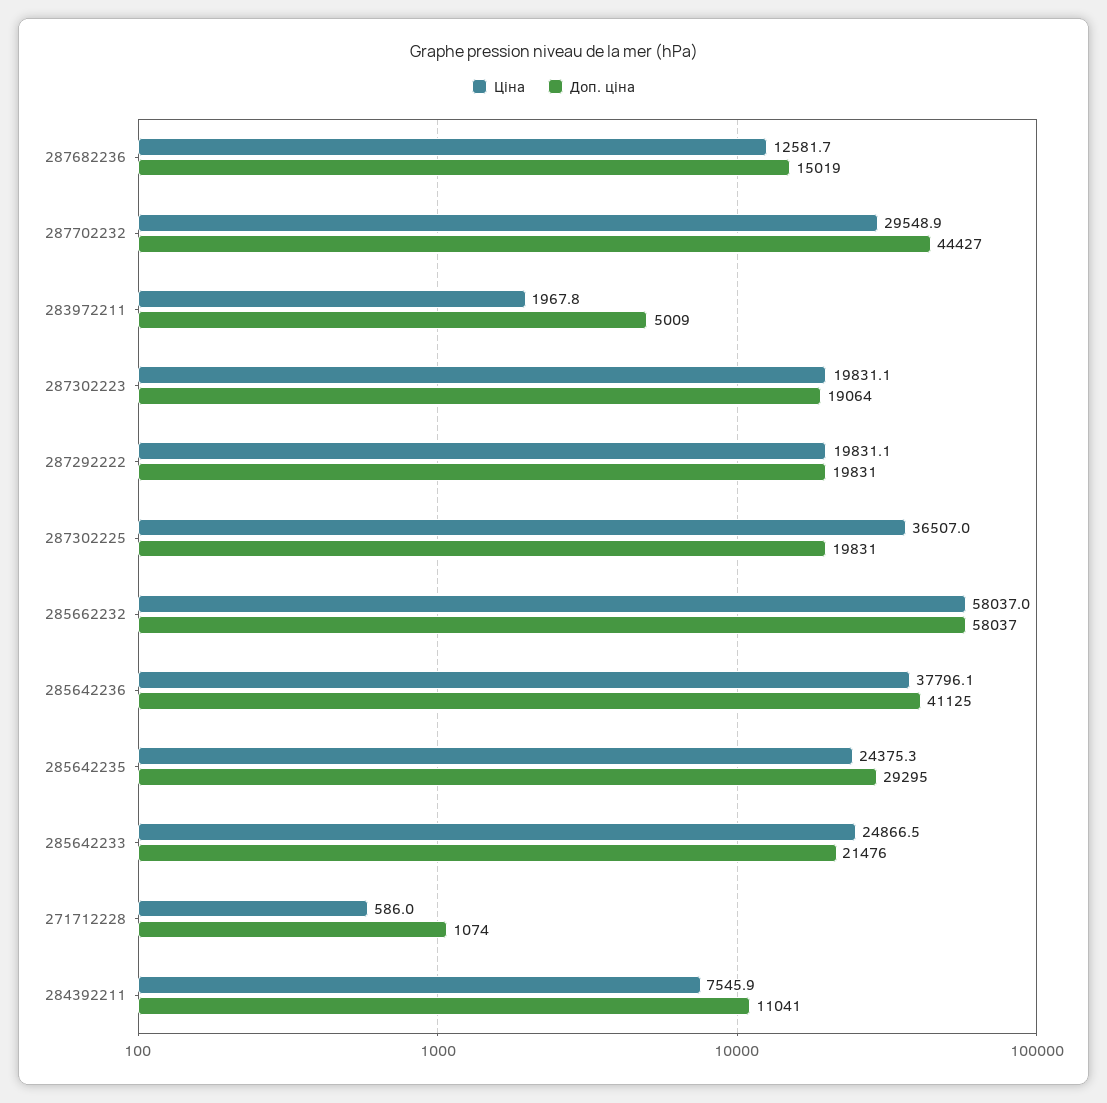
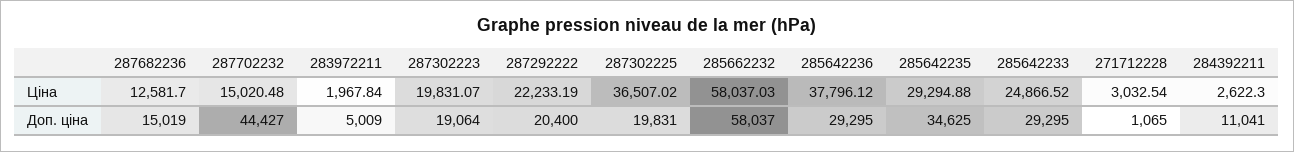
Ціна, 287702232: 29548.9 -> 15020.48
Ціна, 287292222: 19831.1 -> 22233.19
Доп. ціна, 287292222: 19831 -> 20400
Доп. ціна, 285642236: 41125 -> 29295
Ціна, 285642235: 24375.3 -> 29294.88
Доп. ціна, 285642235: 29295 -> 34625
Доп. ціна, 285642233: 21476 -> 29295
Ціна, 271712228: 586 -> 3032.54
Доп. ціна, 271712228: 1074 -> 1065
Ціна, 284392211: 7545.9 -> 2622.3

